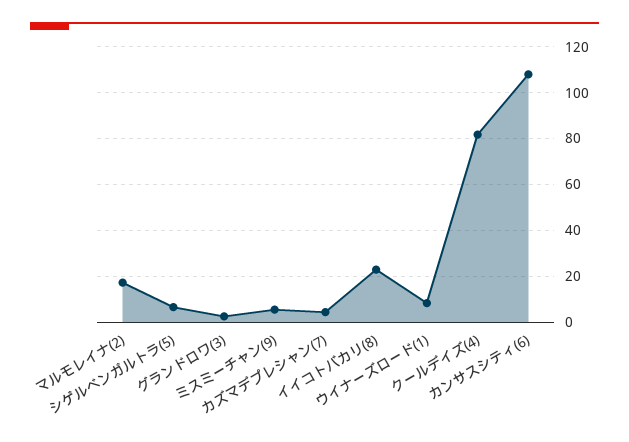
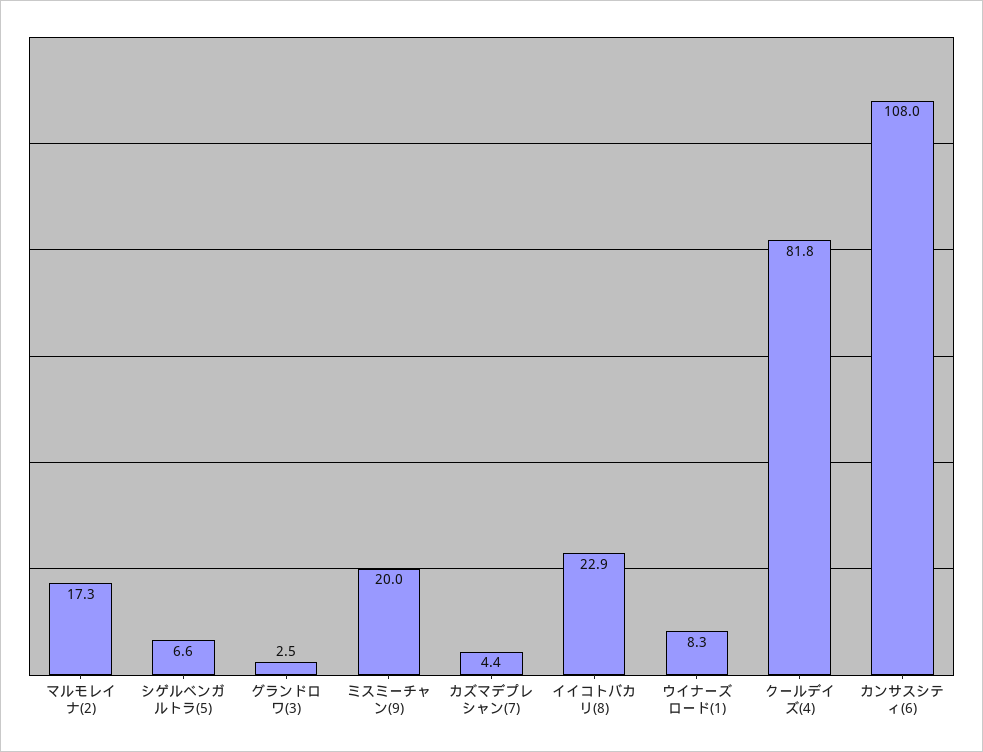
ミスミーチャン(9): 5 -> 20

